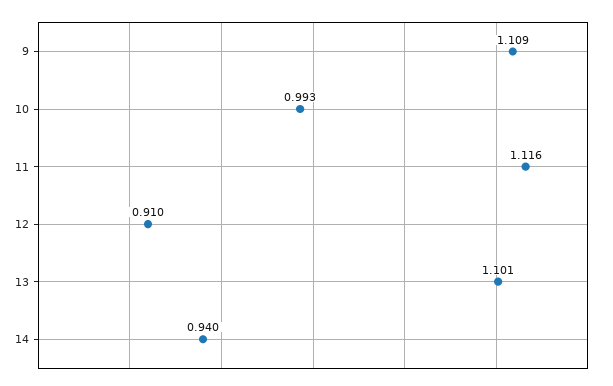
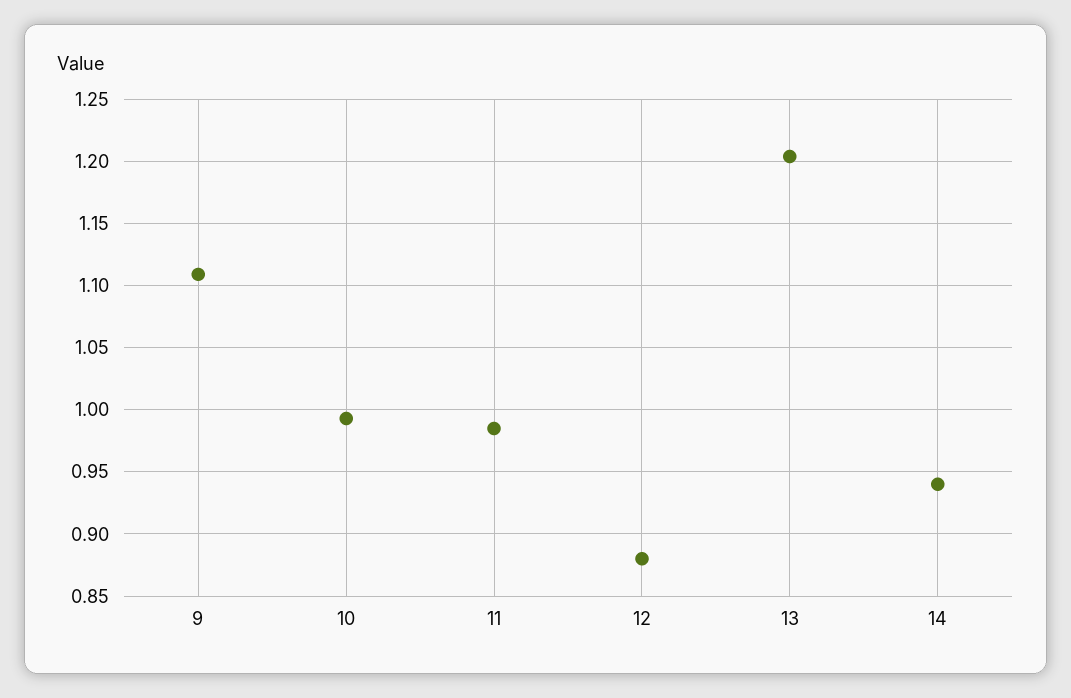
11: 1.116 -> 0.985
12: 0.91 -> 0.88
13: 1.101 -> 1.205

